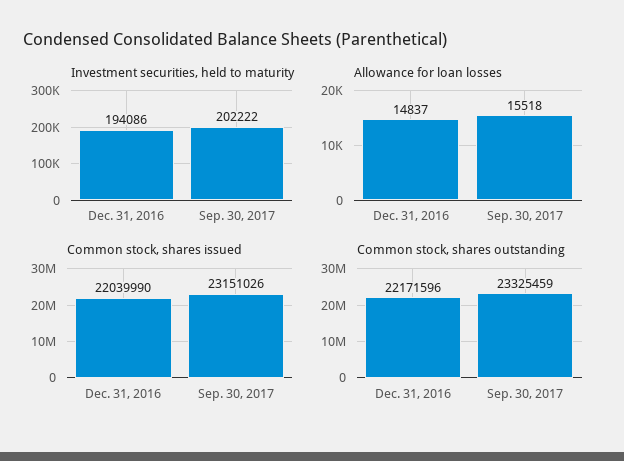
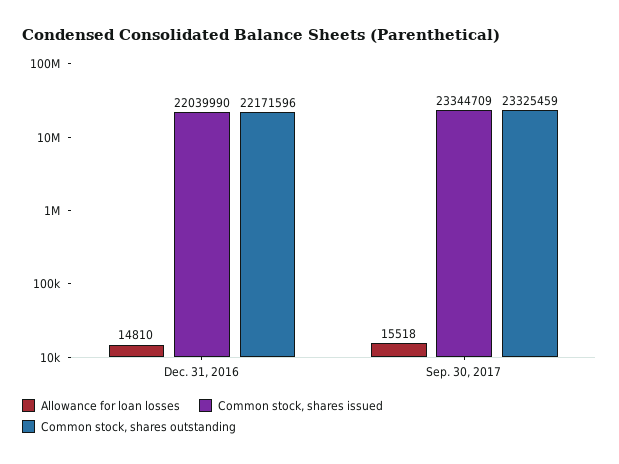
Investment securities, held to maturity, Dec. 31, 2016: 194086 -> none
Investment securities, held to maturity, Sep. 30, 2017: 202222 -> none
Allowance for loan losses, Dec. 31, 2016: 14837 -> 14810
Common stock, shares issued, Sep. 30, 2017: 23151026 -> 23344709

